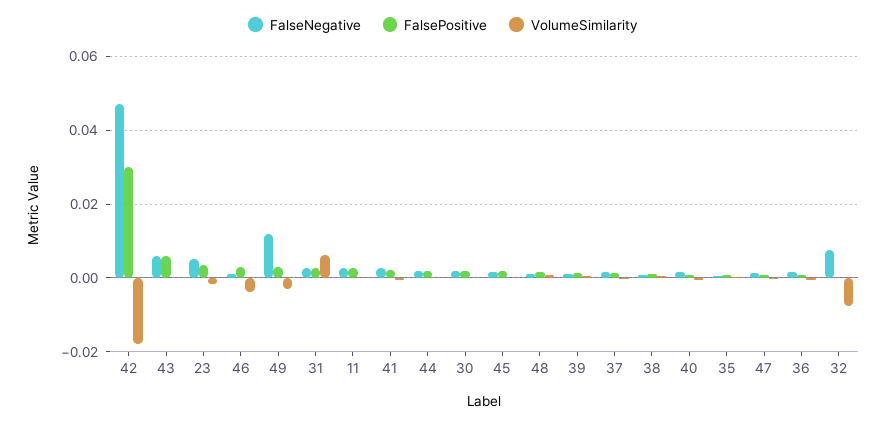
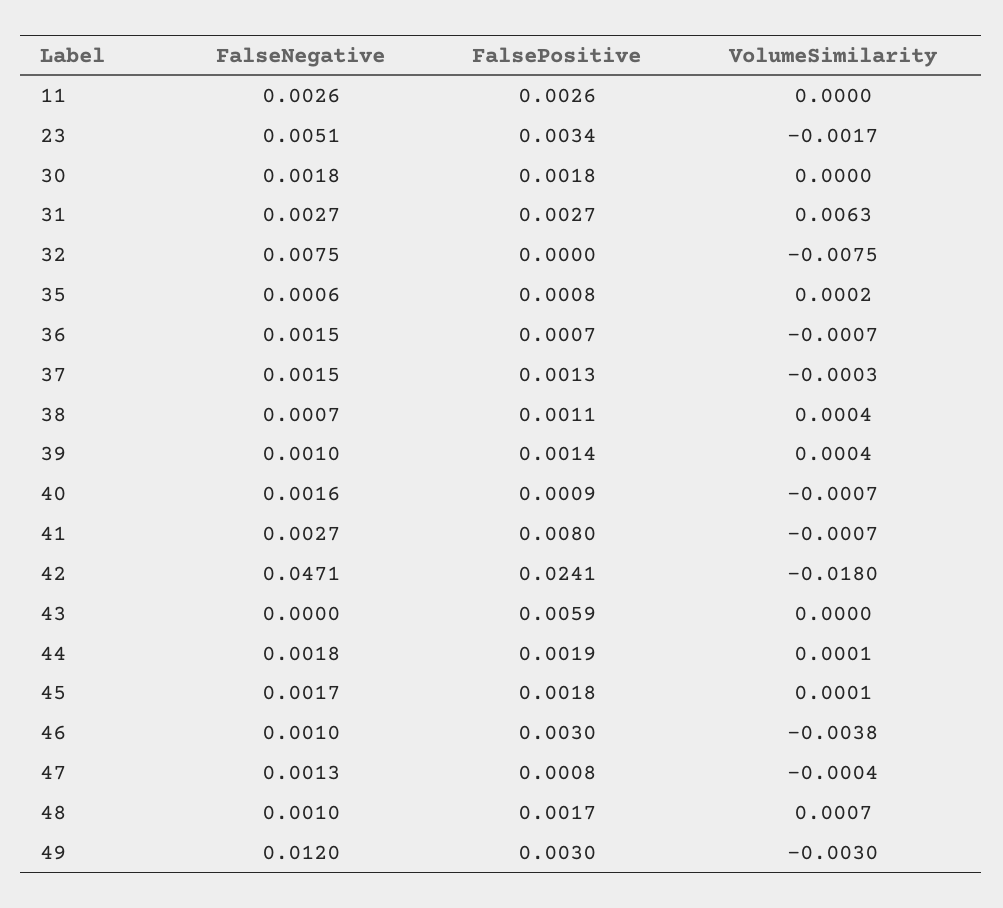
FalsePositive, 42: 0.03 -> 0.0241
FalseNegative, 43: 0.006 -> 0
FalsePositive, 41: 0.002 -> 0.008

